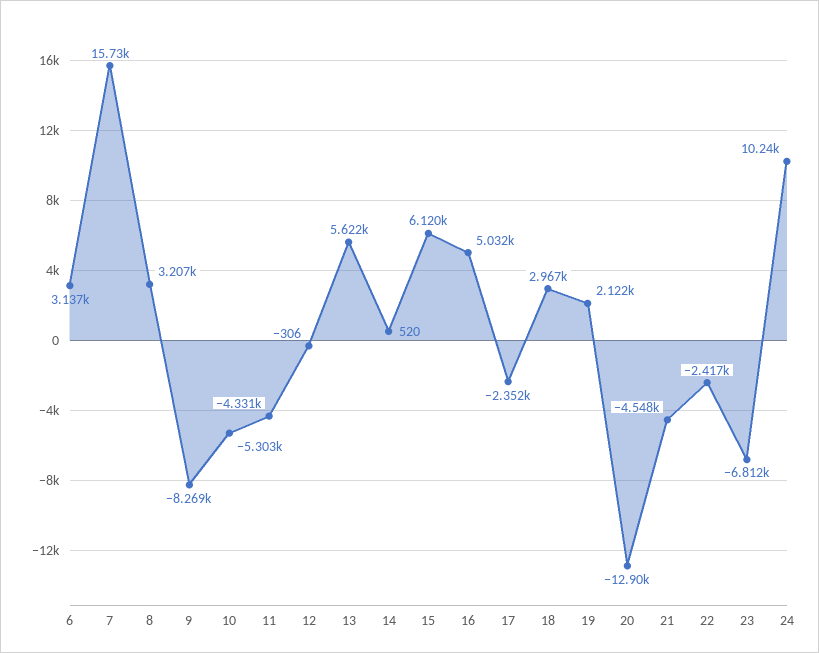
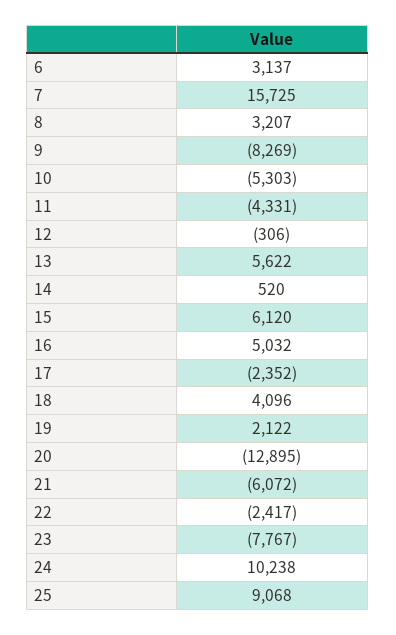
18: 2967 -> 4096
21: -4548 -> -6072
23: -6812 -> -7767
25: none -> 9068

